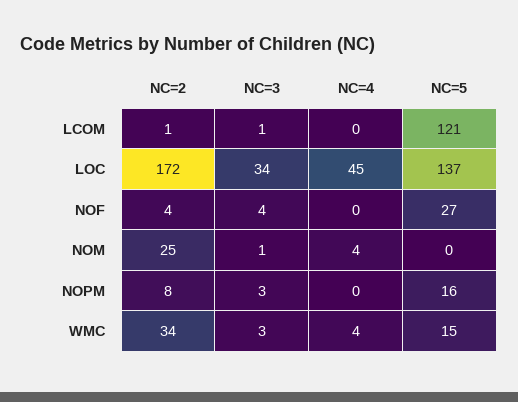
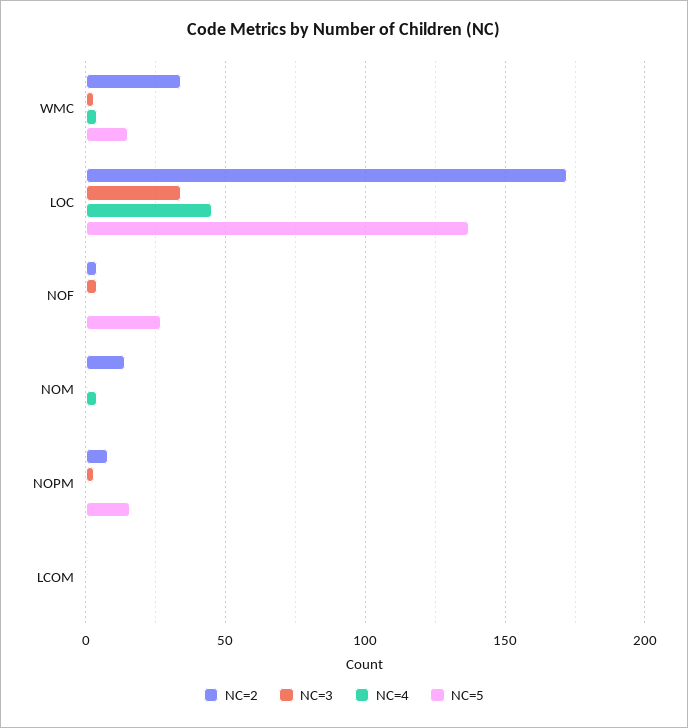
NC=5, LCOM: 121 -> 0
NC=2, NOM: 25 -> 15

